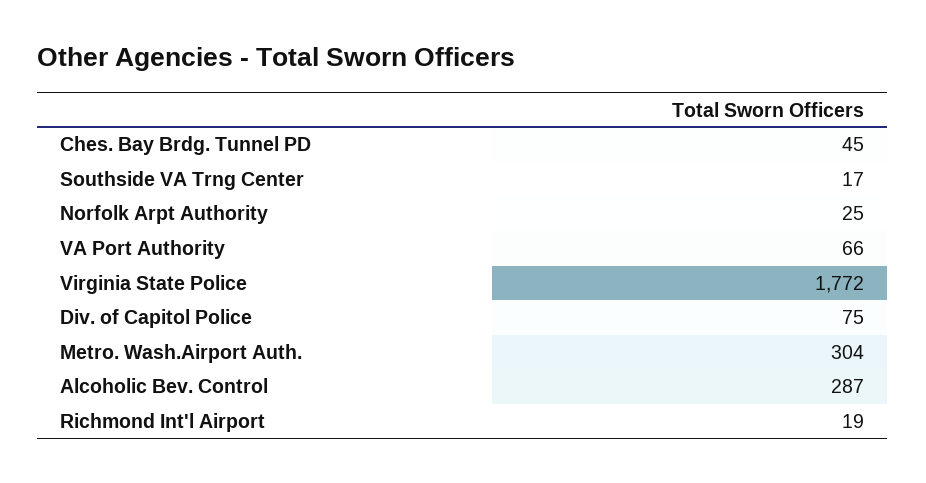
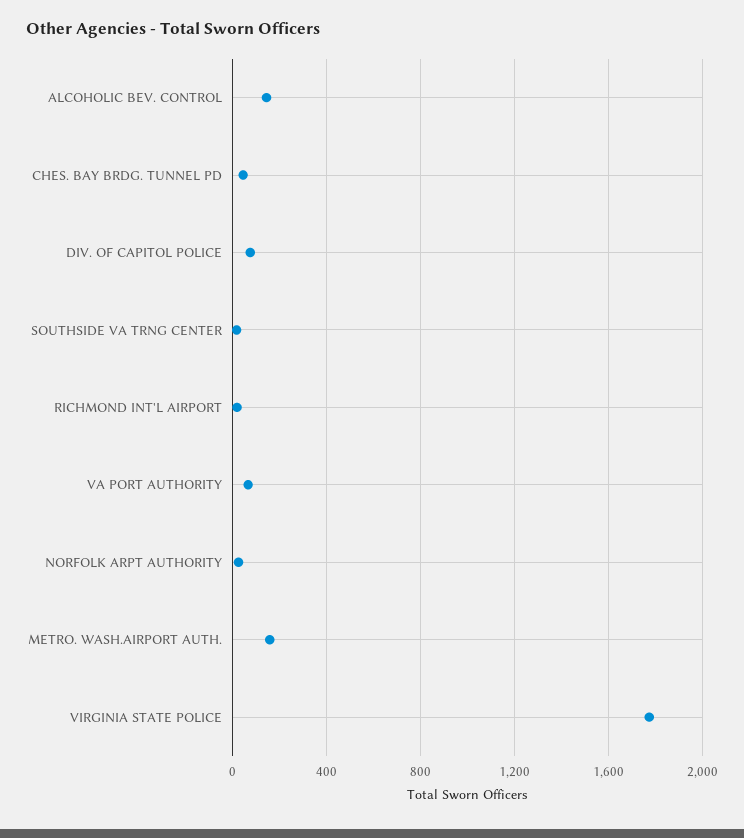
Metro. Wash.Airport Auth.: 304 -> 150
Alcoholic Bev. Control: 287 -> 150

